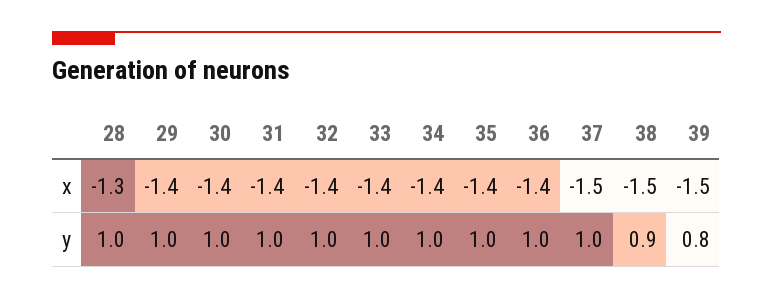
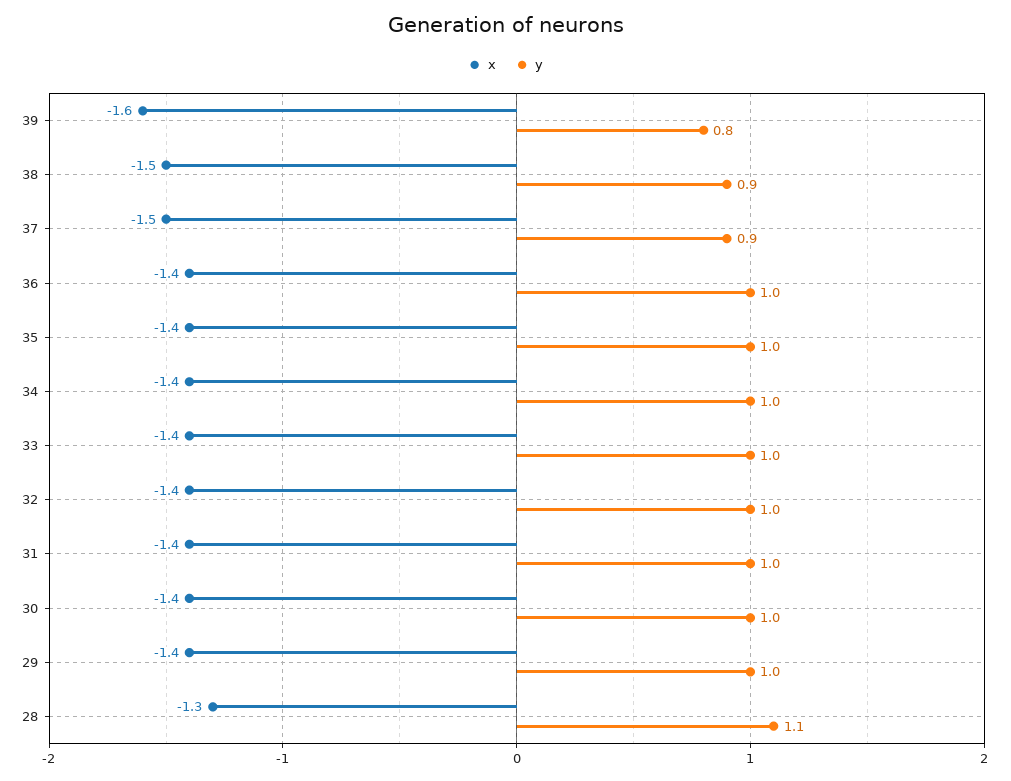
x, 39: -1.5 -> -1.6
y, 28: 1 -> 1.1
y, 37: 1 -> 0.9

